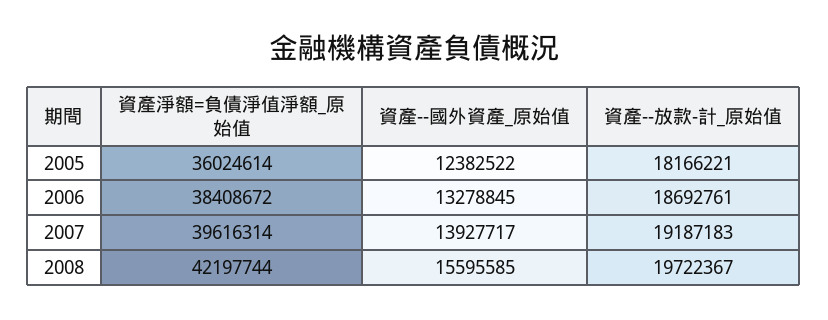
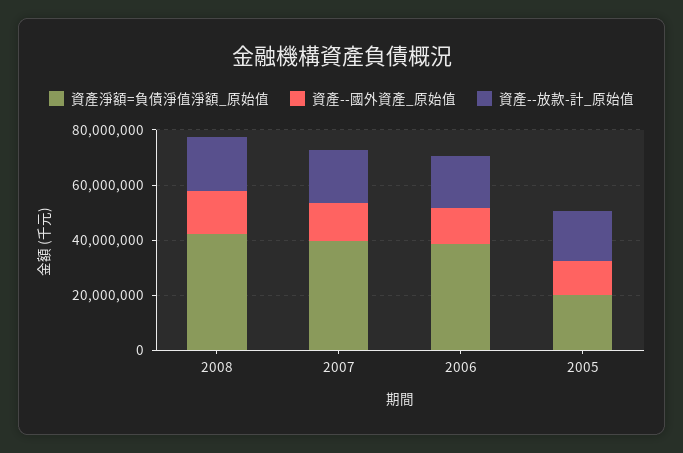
資產淨額=負債淨值淨額_原始值, 2005: 36024614 -> 20000000

